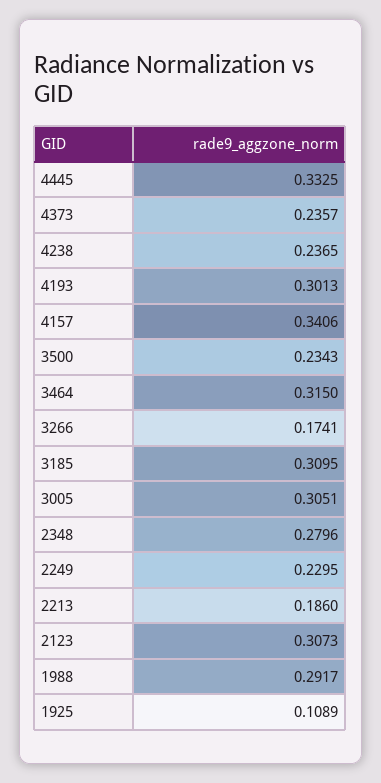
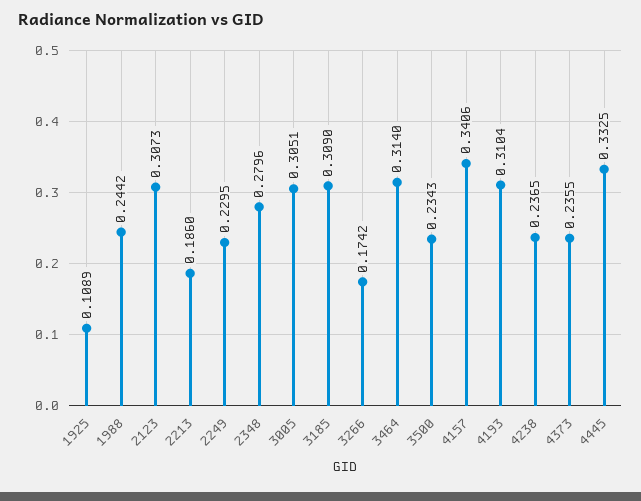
4373: 0.2357 -> 0.2355
4193: 0.3013 -> 0.3104
3464: 0.315 -> 0.314
3266: 0.1741 -> 0.1742
3185: 0.3095 -> 0.309
1988: 0.2917 -> 0.2442

